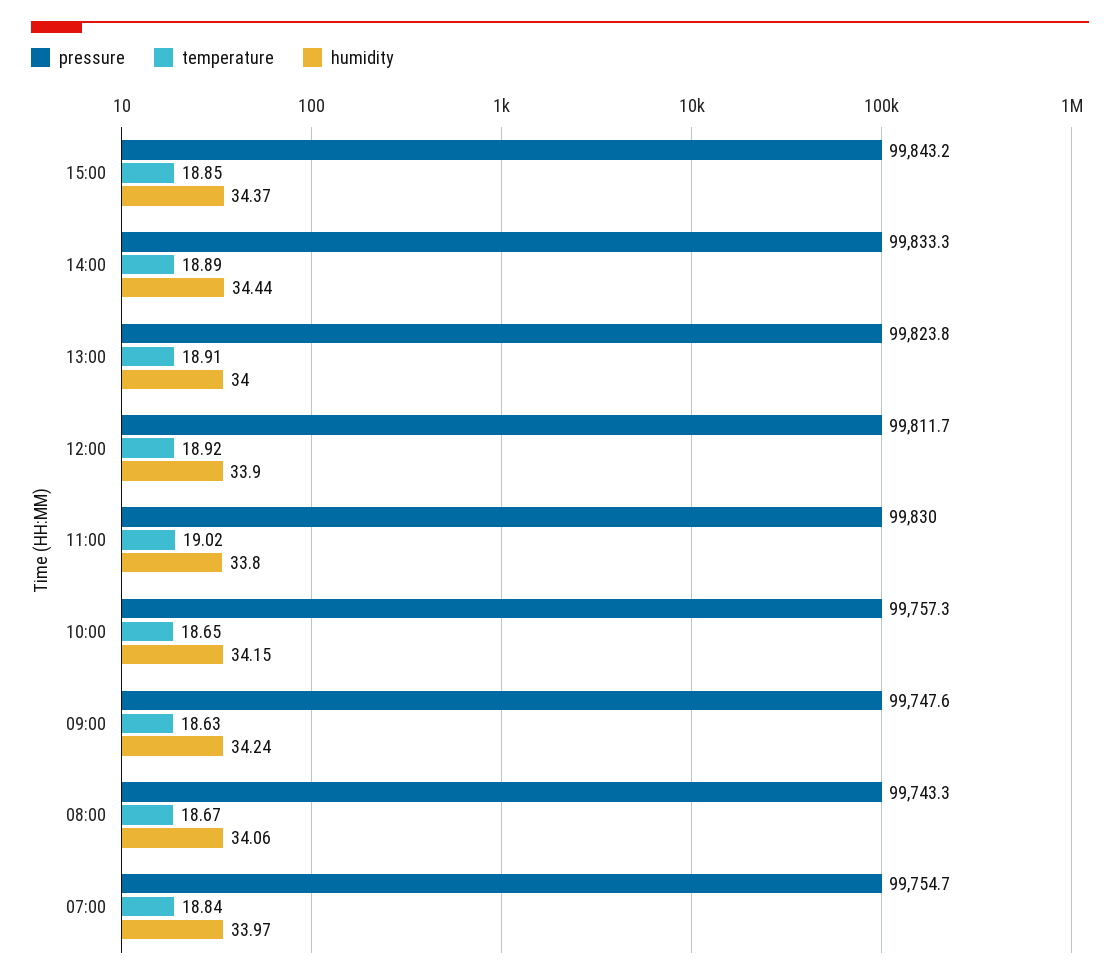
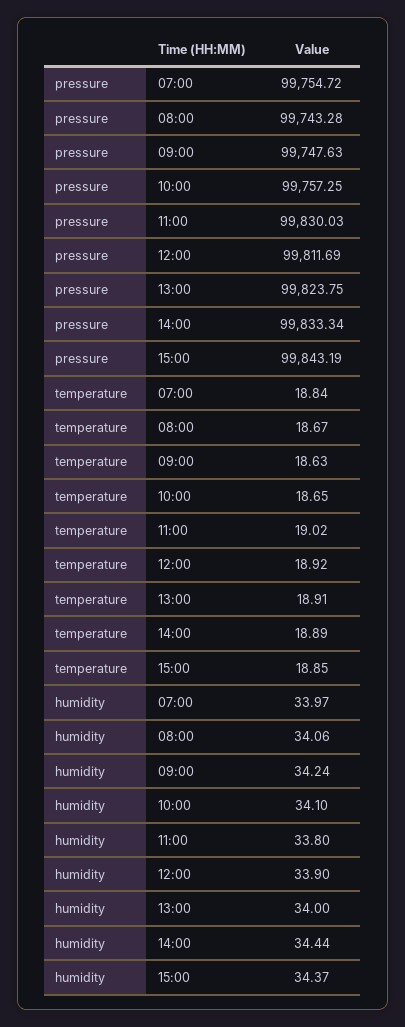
humidity, 10:00: 34.15 -> 34.1

